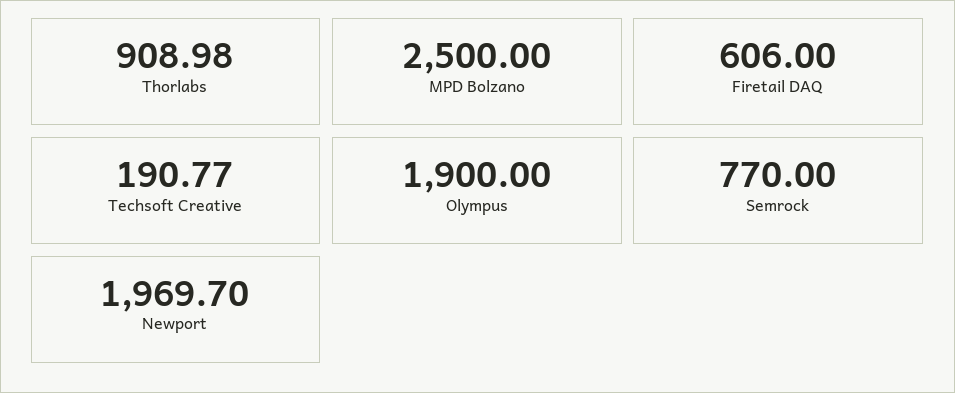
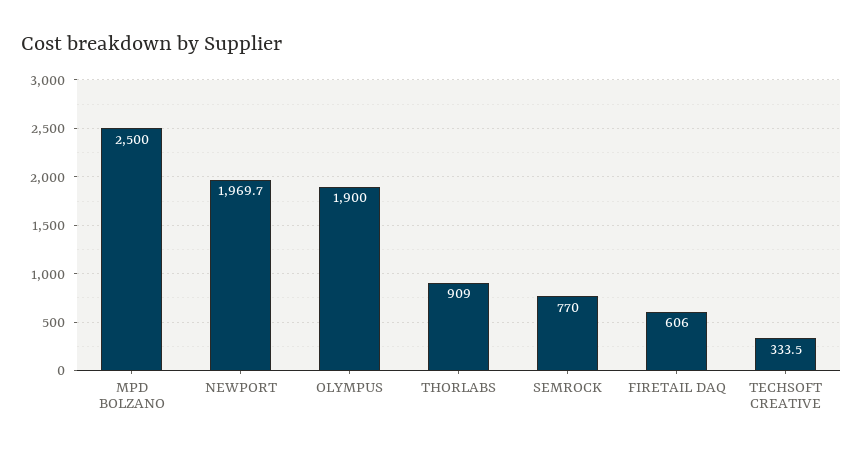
Techsoft Creative: 190.77 -> 333.5

